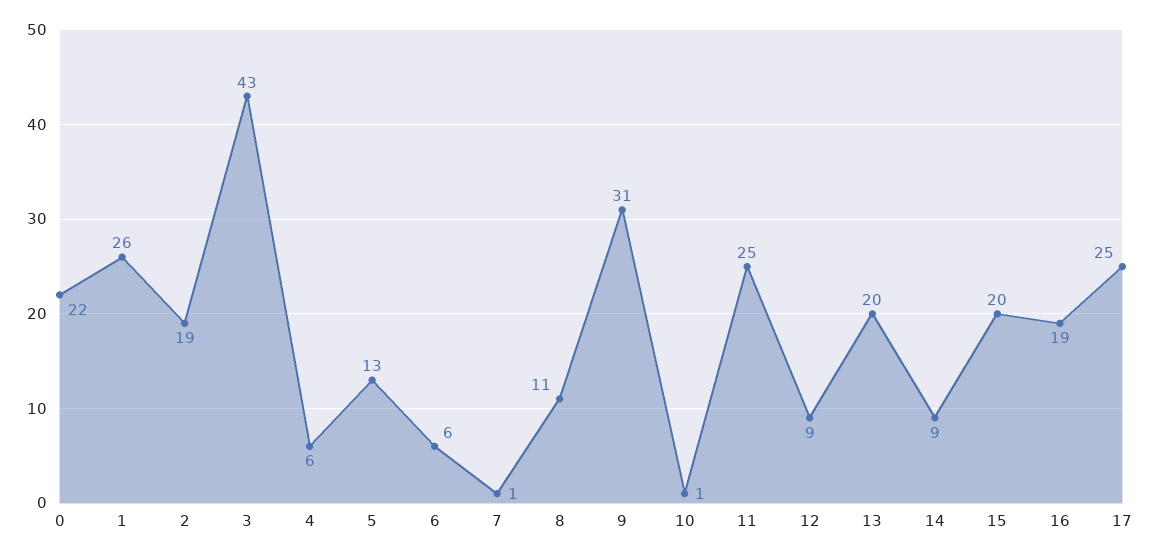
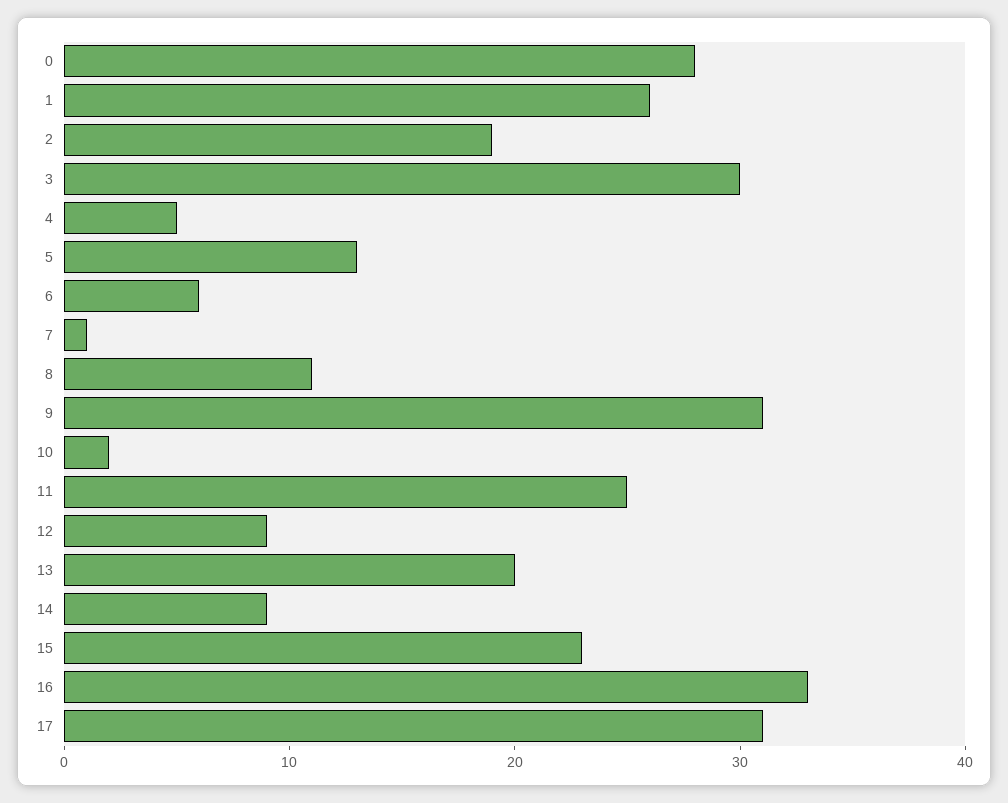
0: 22 -> 28
3: 43 -> 30
4: 6 -> 5
10: 1 -> 2
15: 20 -> 23
16: 19 -> 33
17: 25 -> 31

